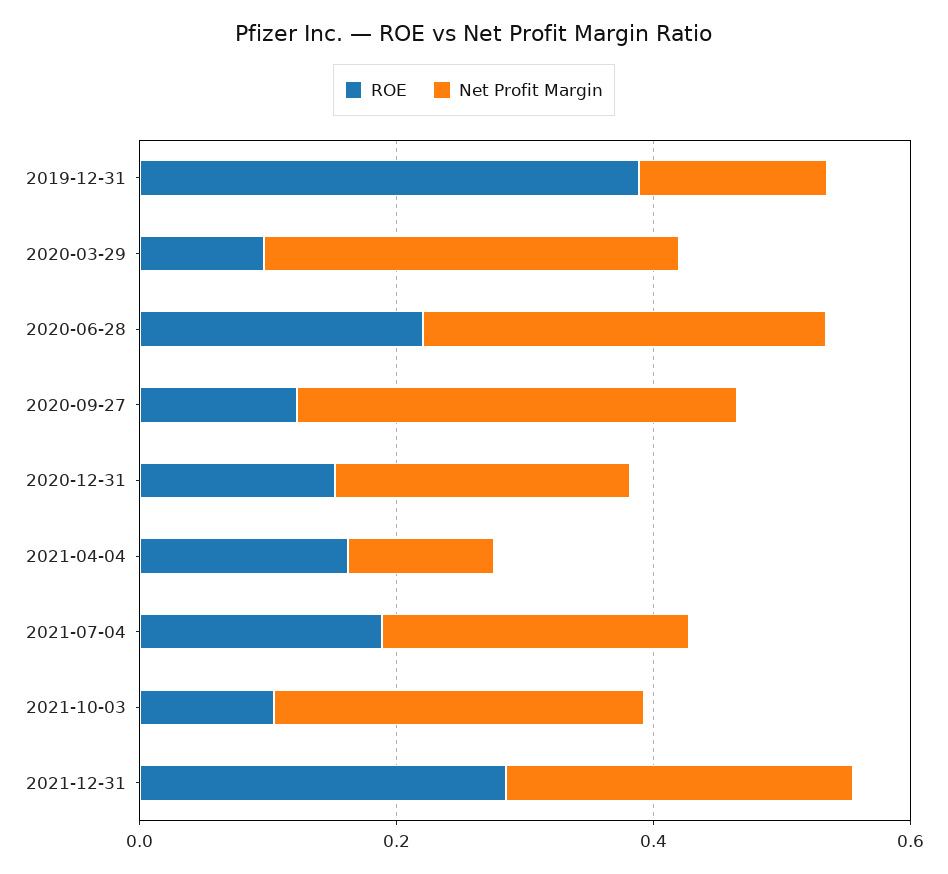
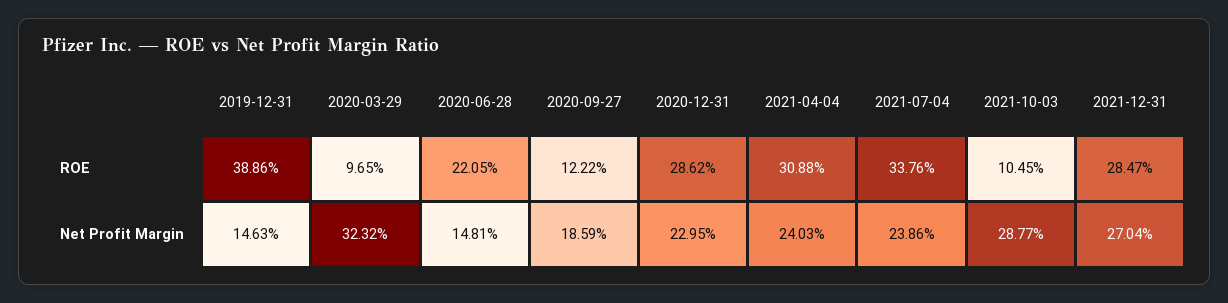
Net Profit Margin, 2020-06-28: 0.3 -> 0.1481
Net Profit Margin, 2020-09-27: 0.35 -> 0.1859
ROE, 2020-12-31: 0.15 -> 0.2862
ROE, 2021-04-04: 0.15 -> 0.3088
Net Profit Margin, 2021-04-04: 0.1 -> 0.2403
ROE, 2021-07-04: 0.2 -> 0.3376

